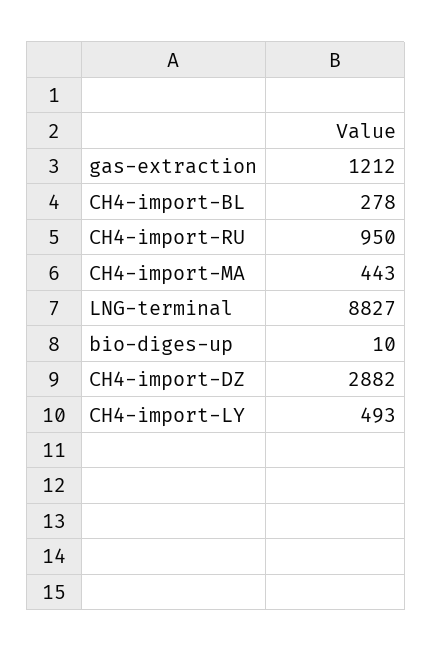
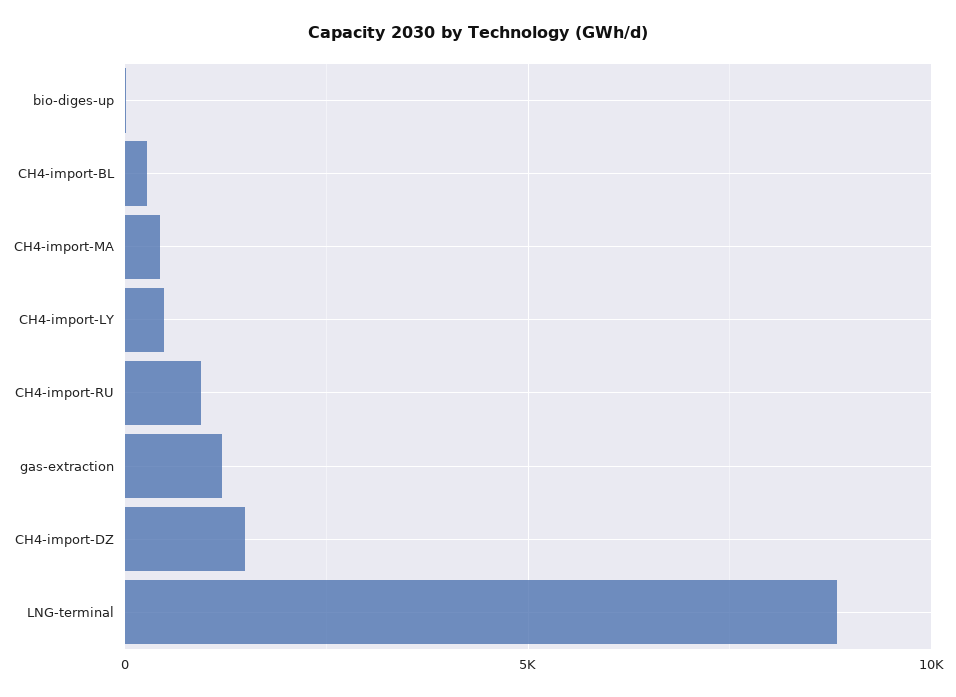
CH4-import-DZ: 2882 -> 1500

